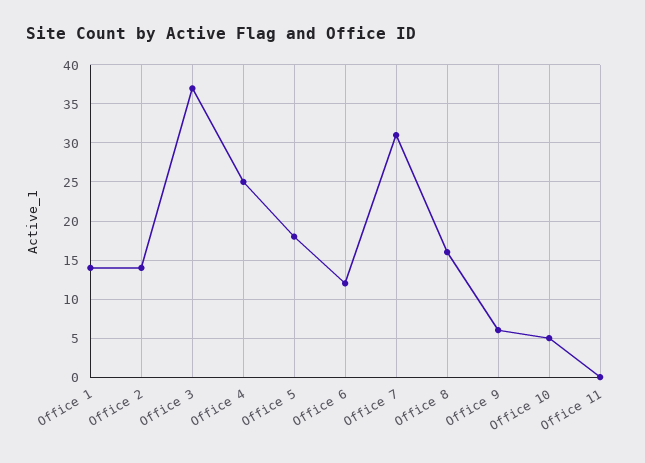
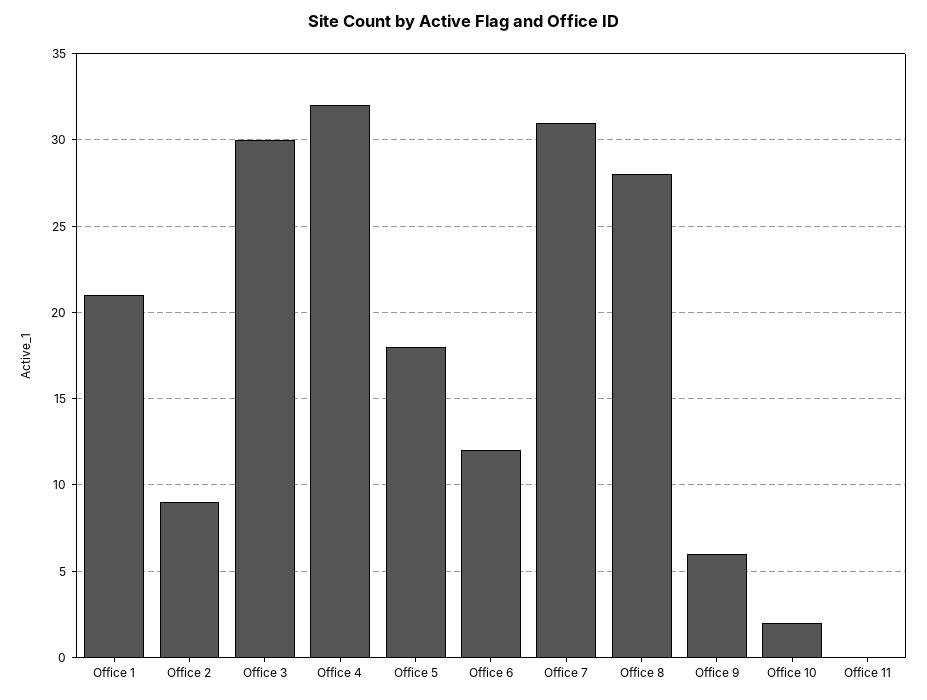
Office 1: 14 -> 21
Office 2: 14 -> 9
Office 3: 37 -> 30
Office 4: 25 -> 32
Office 8: 16 -> 28
Office 10: 5 -> 2

